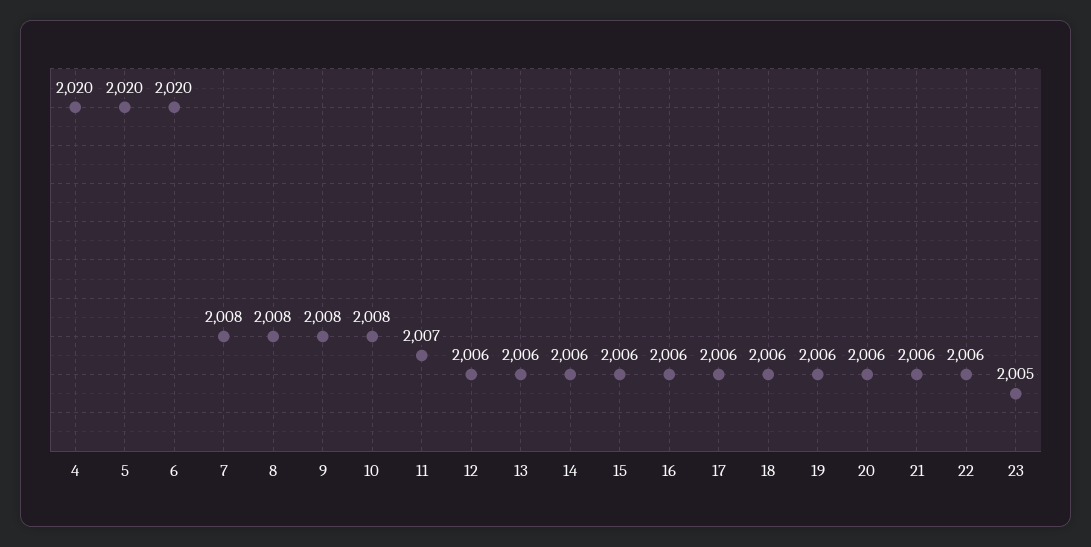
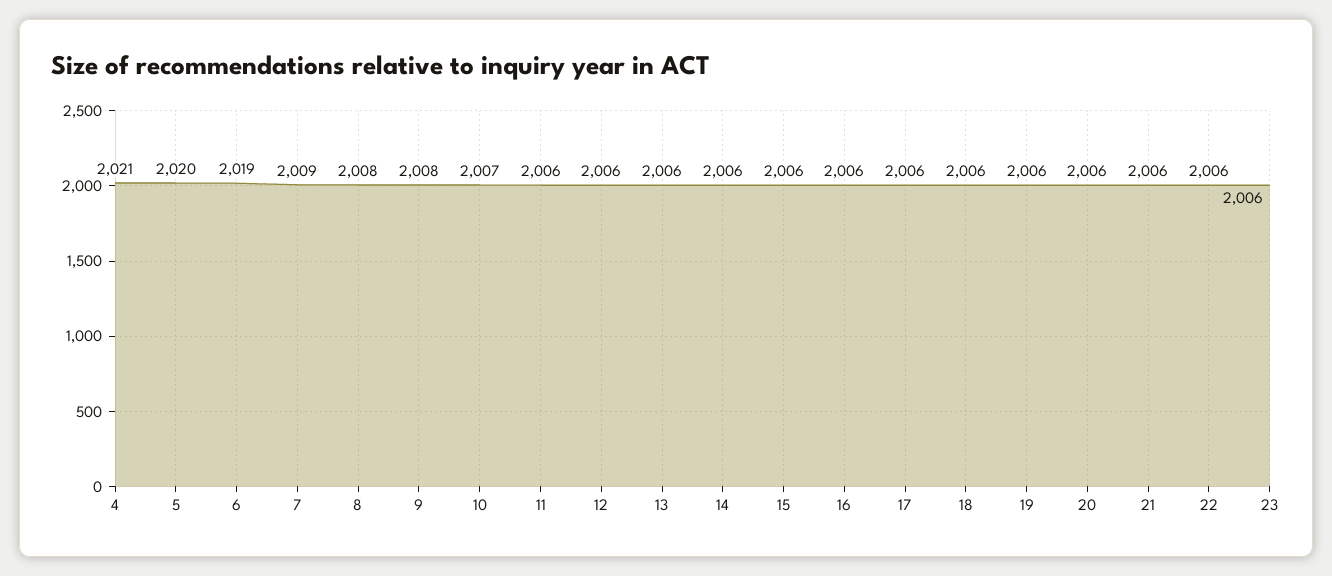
4: 2020 -> 2021
6: 2020 -> 2019
7: 2008 -> 2009
10: 2008 -> 2007
11: 2007 -> 2006
23: 2005 -> 2006

